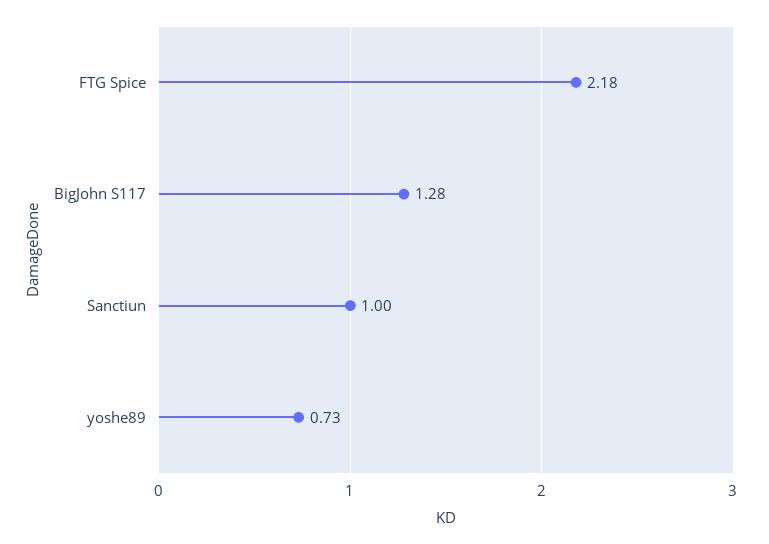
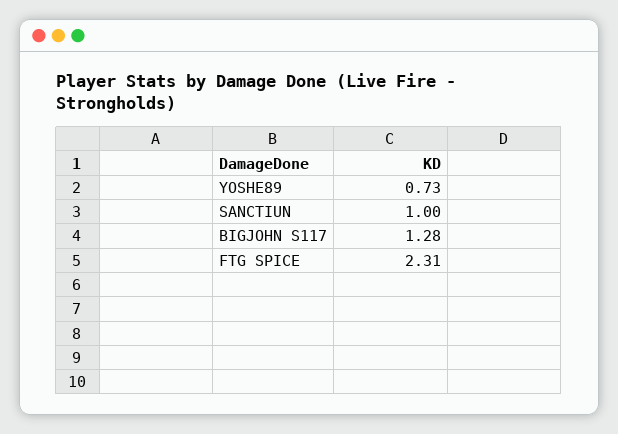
FTG Spice: 2.18 -> 2.31

